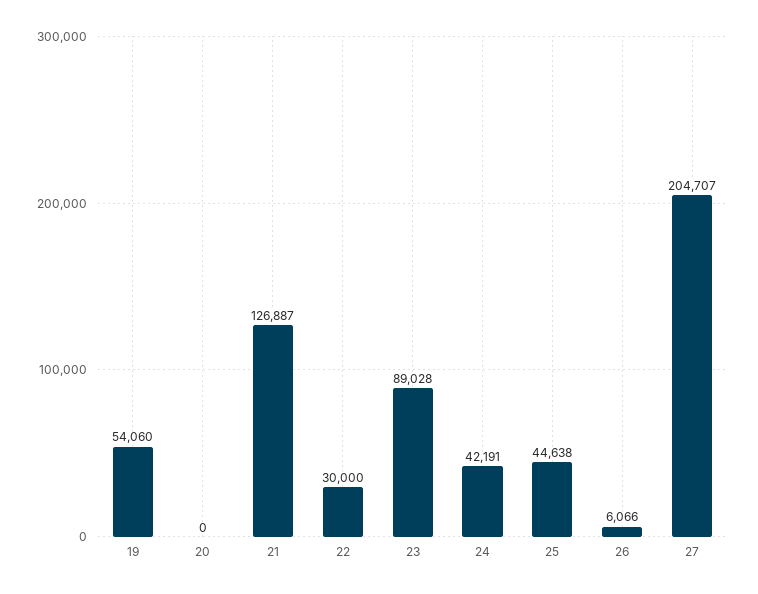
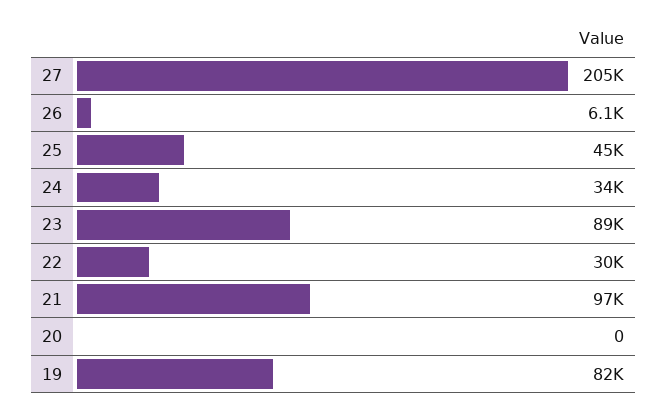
19: 54060 -> 82000
21: 126887 -> 97000
24: 42191 -> 34000

